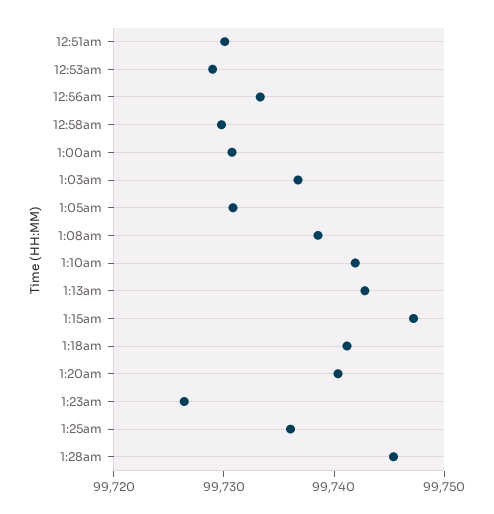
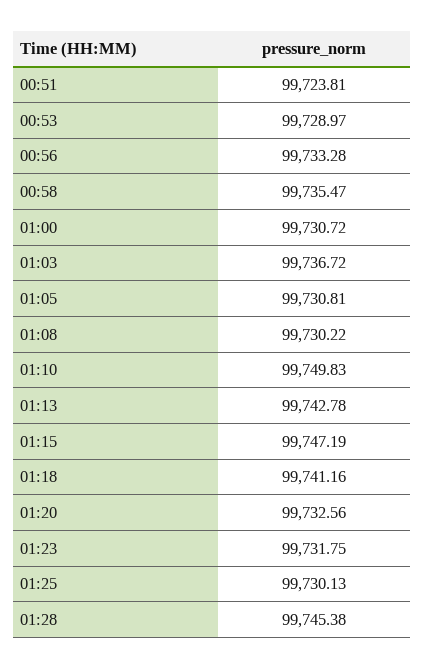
12:51am: 99730 -> 99723.81
12:58am: 99730 -> 99735.47
1:08am: 99738 -> 99730.22
1:10am: 99742 -> 99749.83
1:20am: 99740 -> 99732.56
1:23am: 99726 -> 99731.75
1:25am: 99736 -> 99730.13

